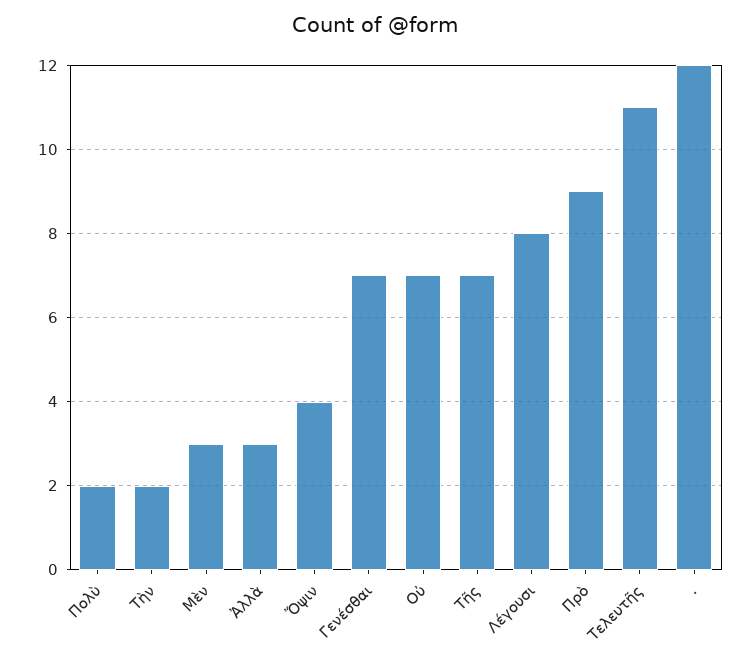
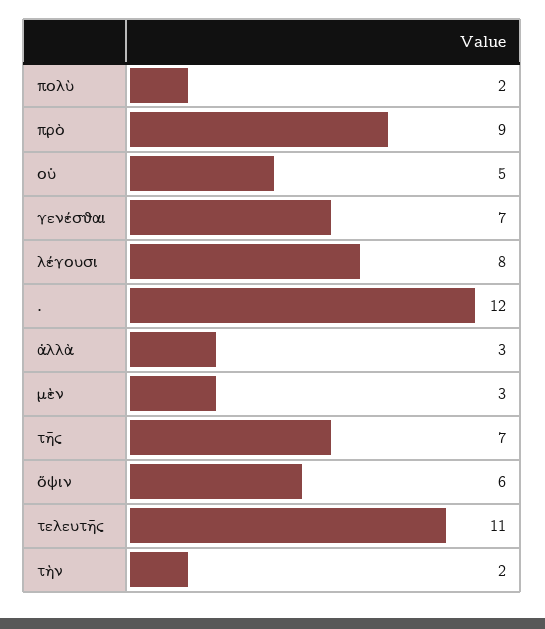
Ὄψιν: 4 -> 6
Οὐ: 7 -> 5

